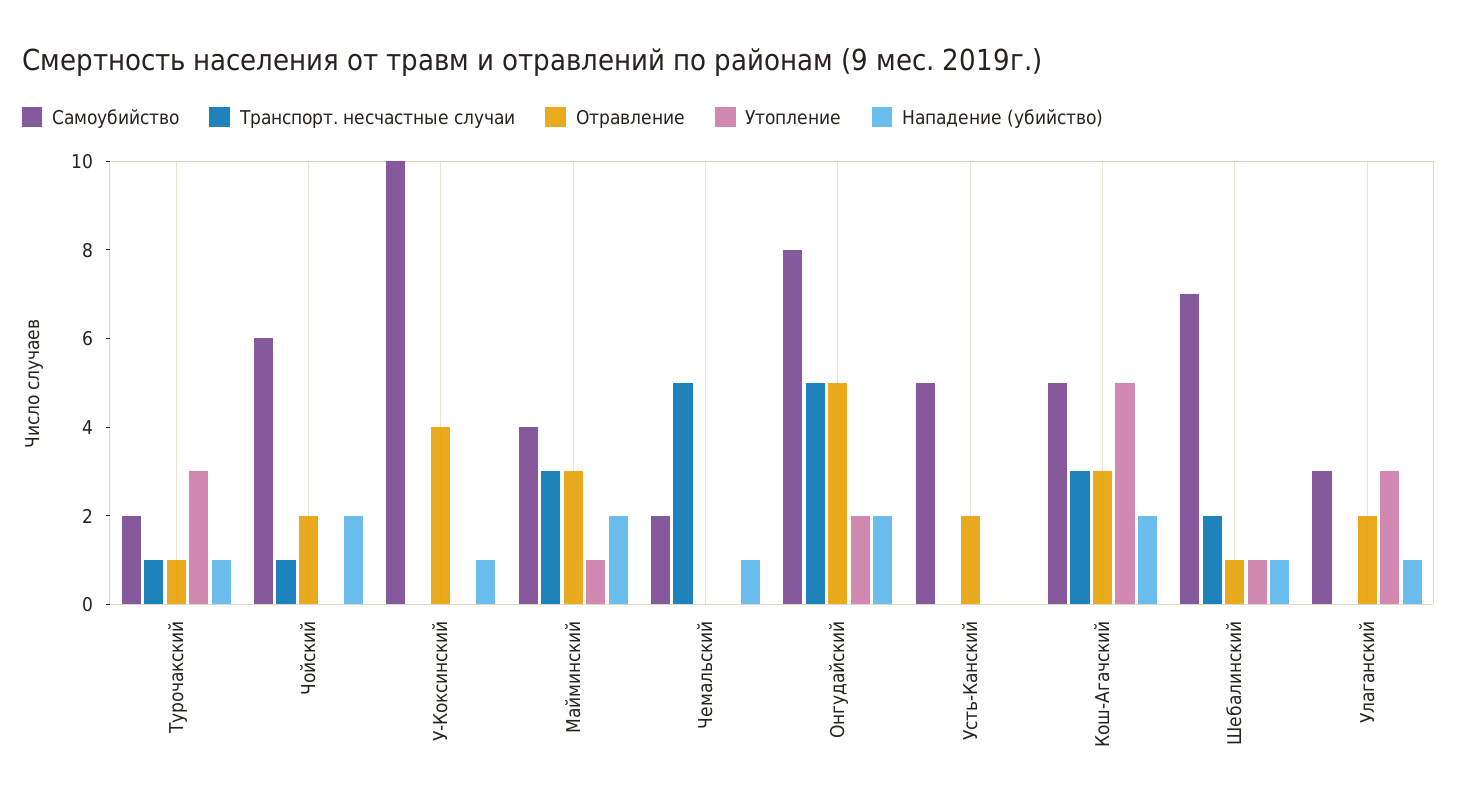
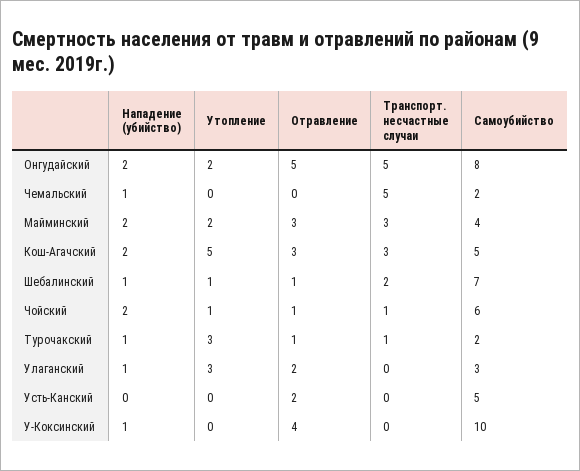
Отравление, Чойский: 2 -> 1
Утопление, Чойский: 0 -> 1
Утопление, Майминский: 1 -> 2

